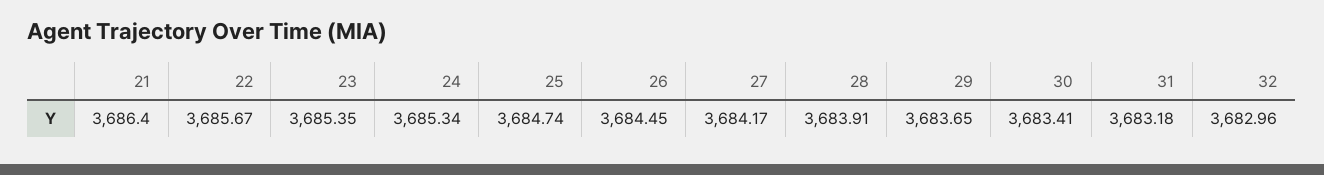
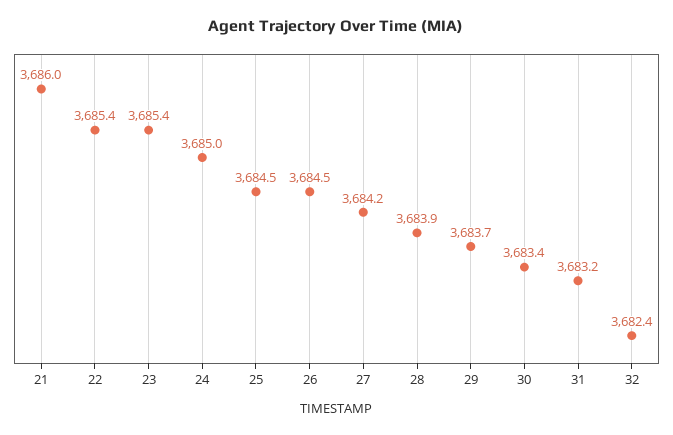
21: 3686.4 -> 3686
22: 3685.67 -> 3685.4
24: 3685.34 -> 3685
25: 3684.74 -> 3684.5
32: 3682.96 -> 3682.4

